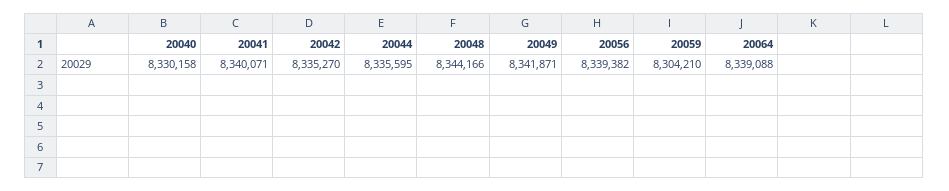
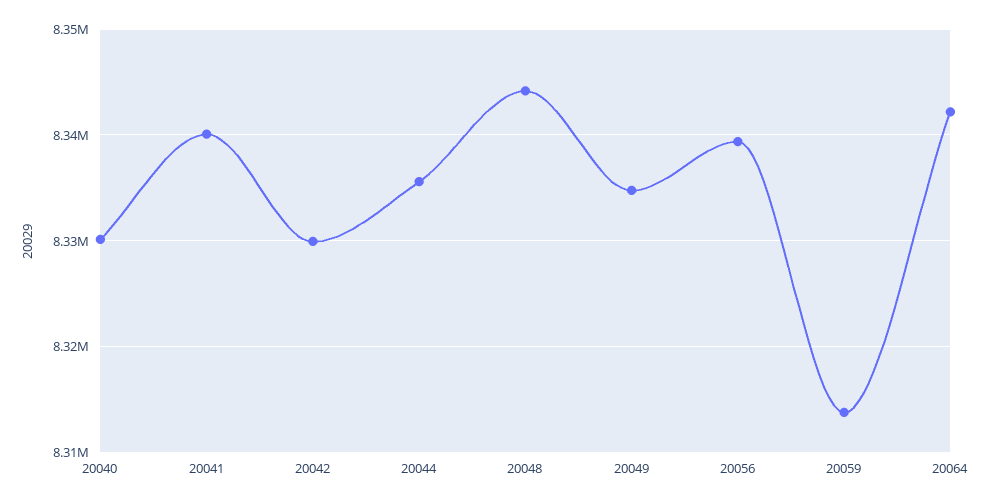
20042: 8335270 -> 8330000
20049: 8341871 -> 8335000
20059: 8304210 -> 8314000
20064: 8339088 -> 8342000

